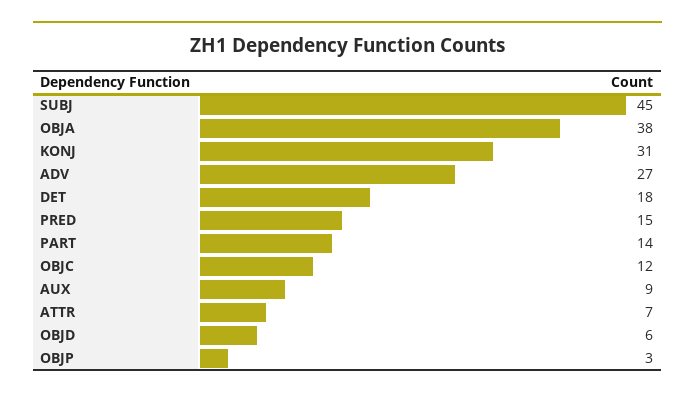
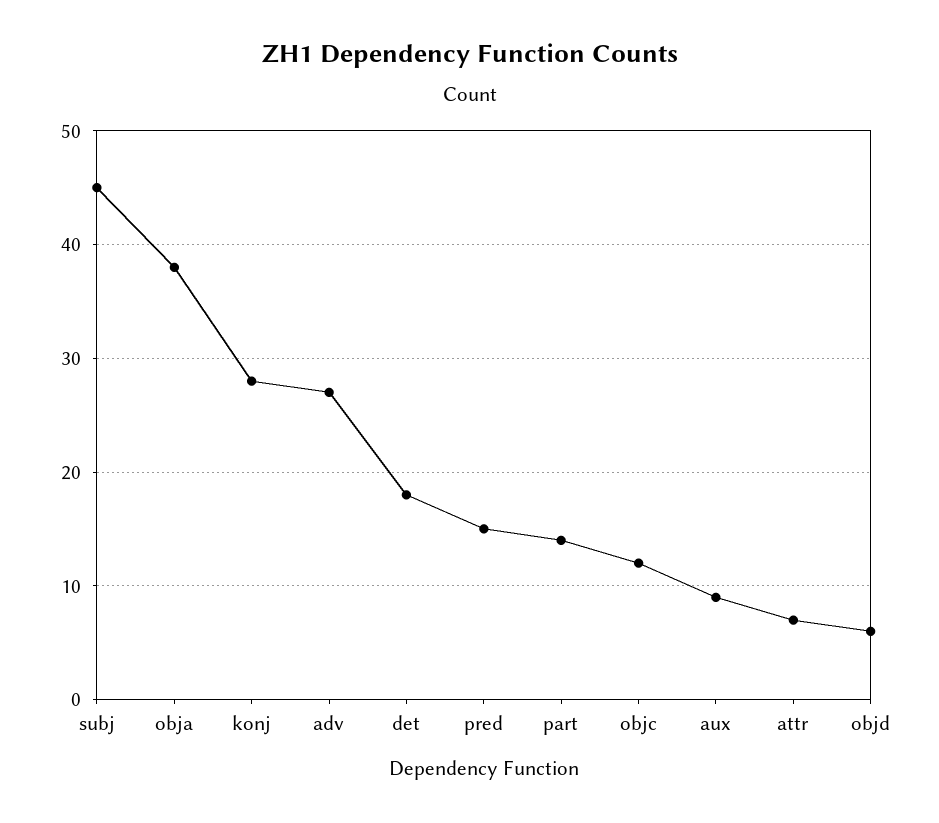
KONJ: 31 -> 28
OBJP: 3 -> none

